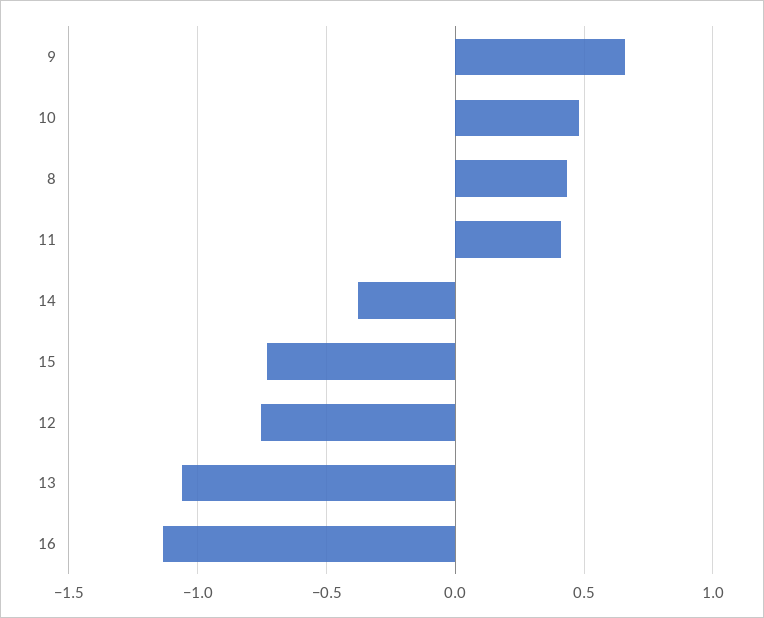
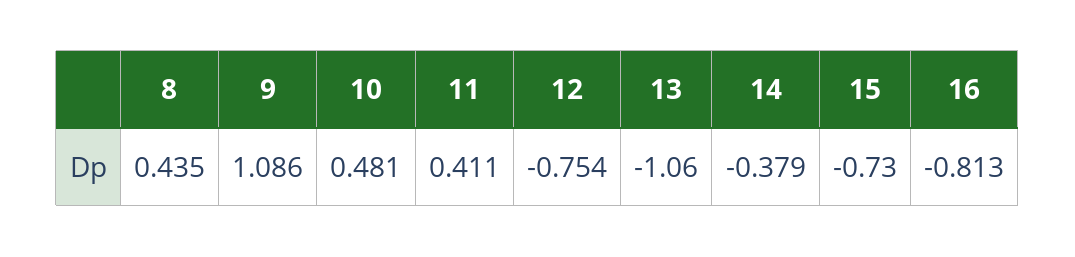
9: 0.65 -> 1.086
16: -1.15 -> -0.813

